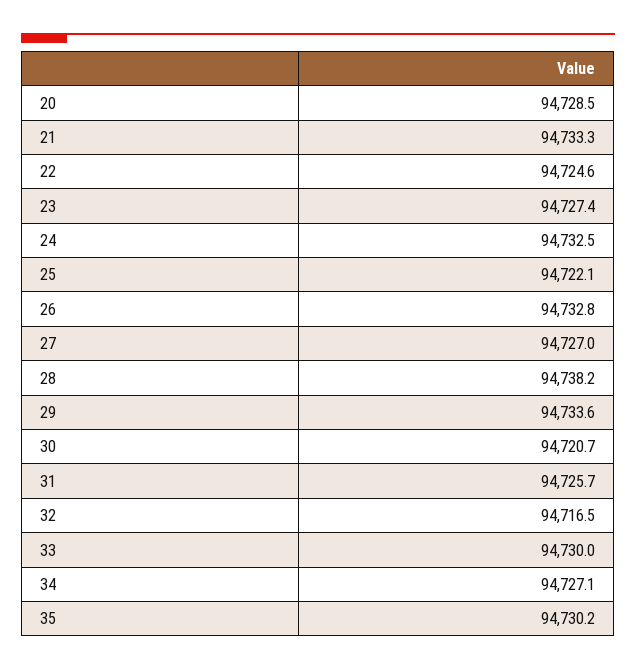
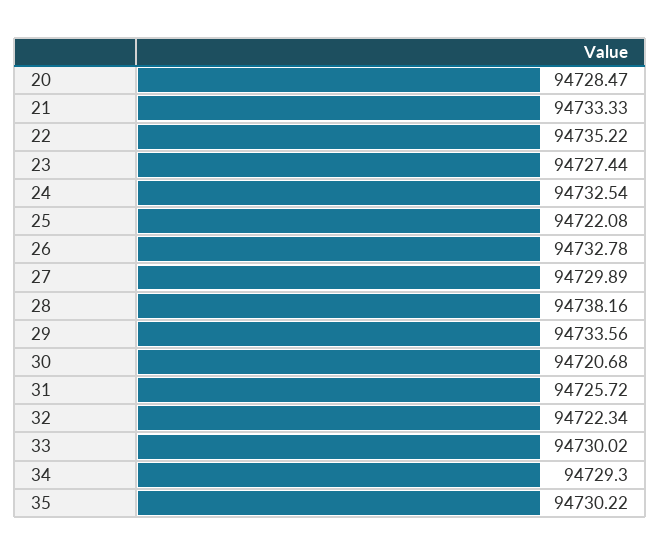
22: 94724.6 -> 94735.22
27: 94727 -> 94729.89
32: 94716.5 -> 94722.34
34: 94727.1 -> 94729.3

